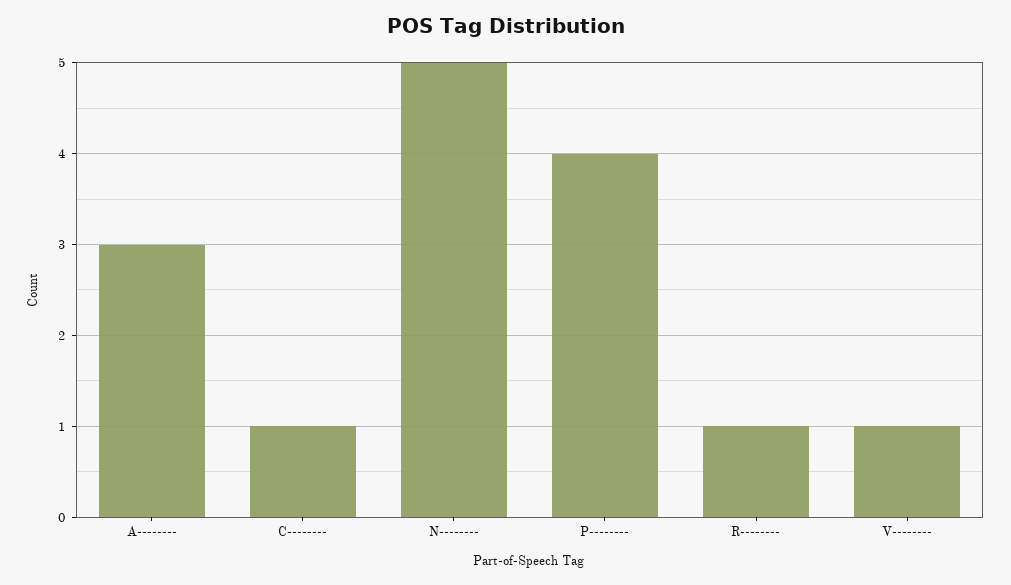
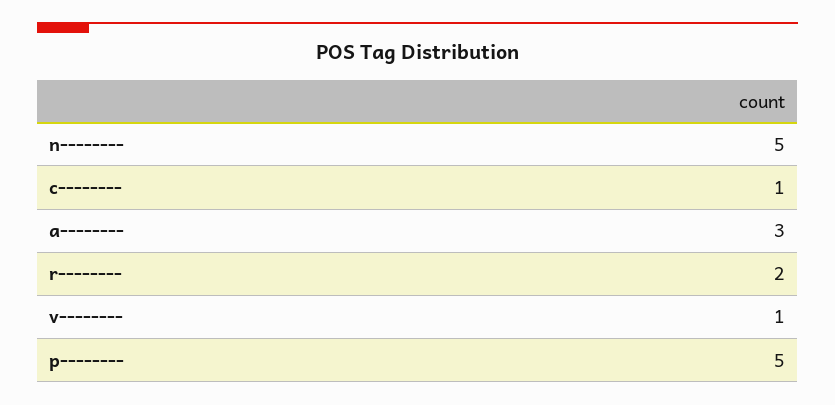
P--------: 4 -> 5
R--------: 1 -> 2

